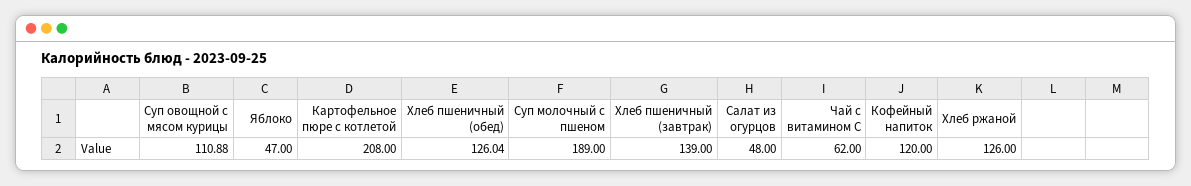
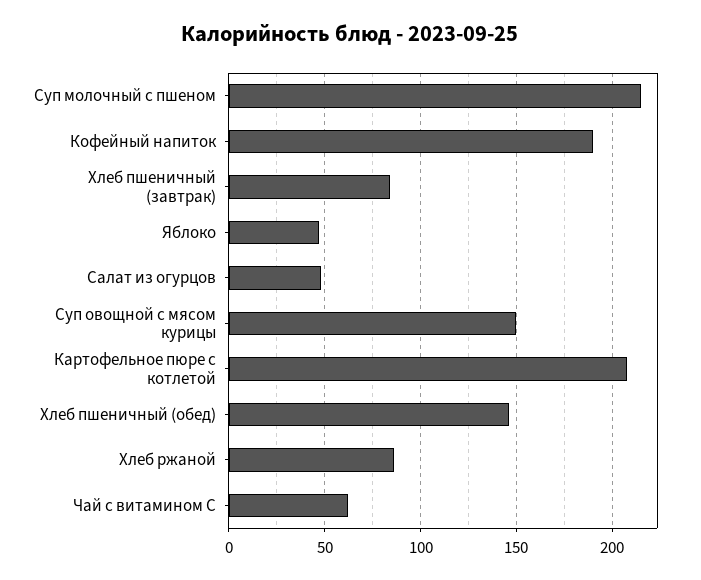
Суп овощной с мясом курицы: 110.88 -> 150
Хлеб пшеничный (обед): 126.04 -> 145
Суп молочный с пшеном: 189 -> 215
Хлеб пшеничный (завтрак): 139 -> 85
Кофейный напиток: 120 -> 190
Хлеб ржаной: 126 -> 85

